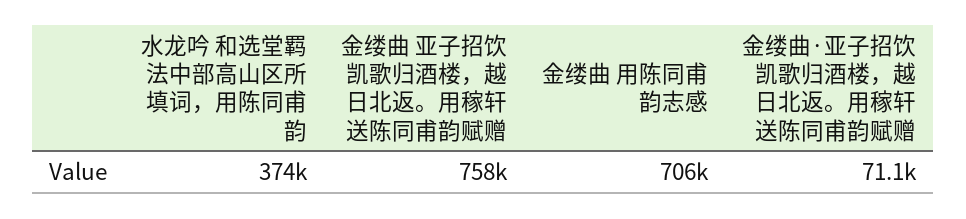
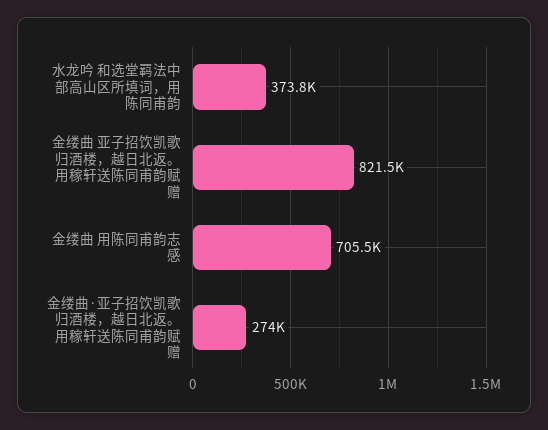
金缕曲 亚子招饮凯歌归酒楼，越日北返。用稼轩送陈同甫韵赋赠: 758000 -> 821500
金缕曲·亚子招饮凯歌归酒楼，越日北返。用稼轩送陈同甫韵赋赠: 71100 -> 274000

